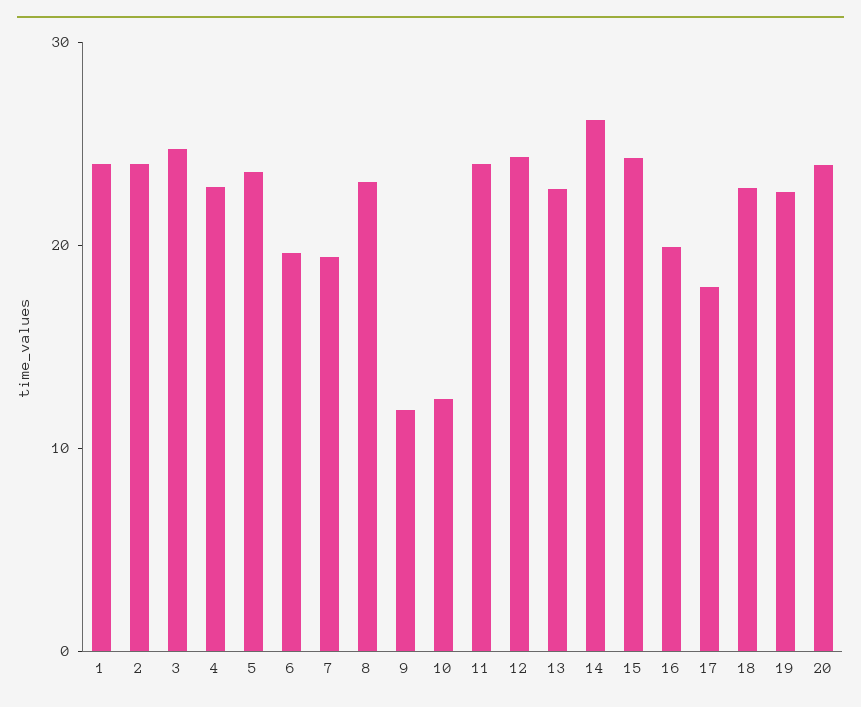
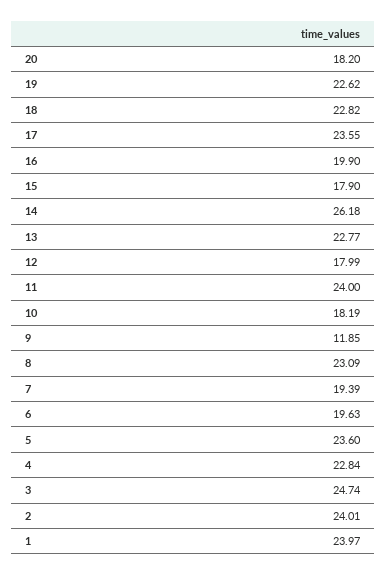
10: 12 -> 18.19
12: 24 -> 17.99
15: 24 -> 17.9
17: 18 -> 23.55
20: 24 -> 18.2

